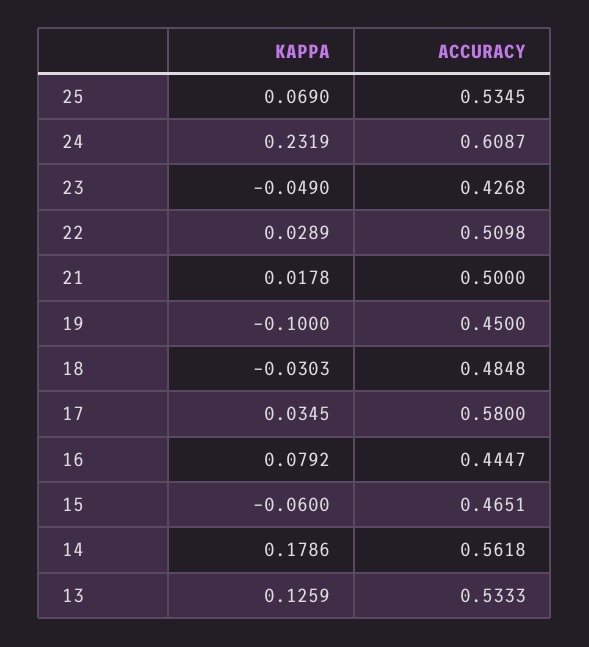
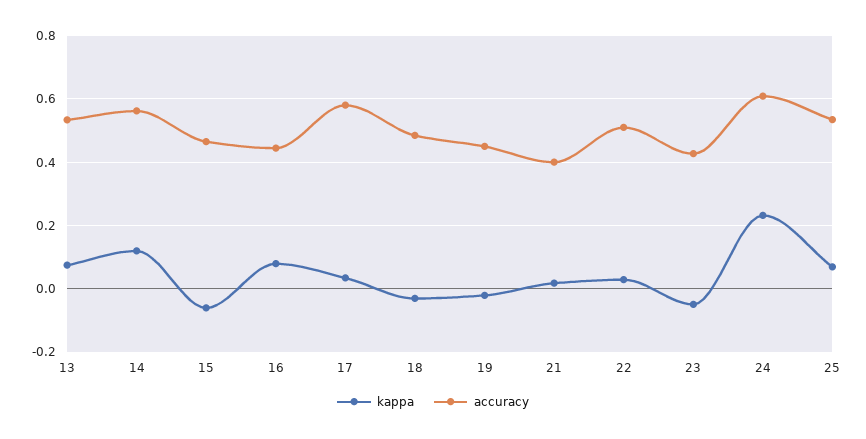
ACCURACY, 21: 0.5 -> 0.4
KAPPA, 19: -0.1 -> -0.02
KAPPA, 14: 0.1786 -> 0.12
KAPPA, 13: 0.1259 -> 0.08

